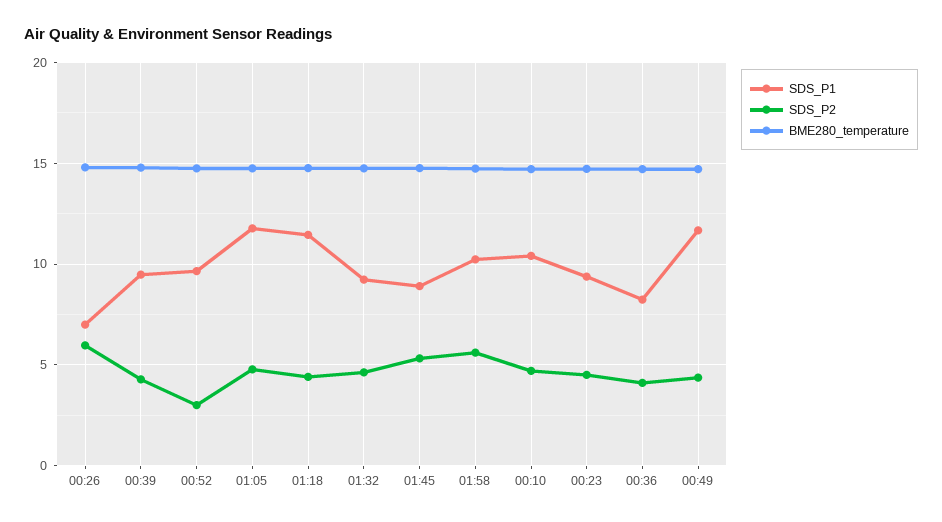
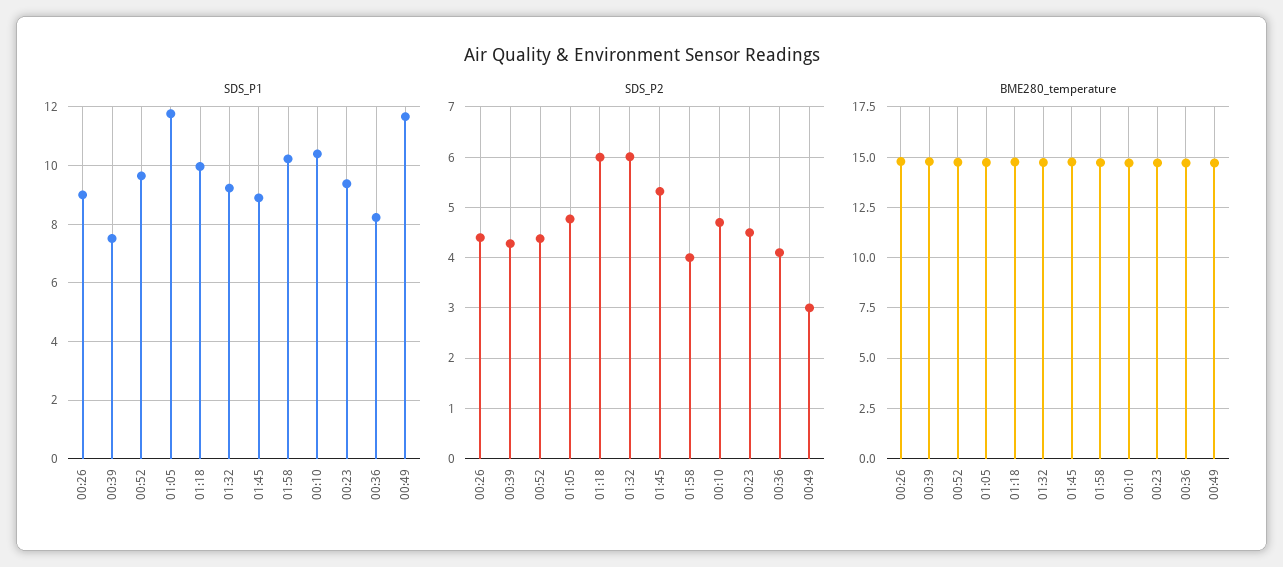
SDS_P1, 00:26: 7 -> 9
SDS_P2, 00:26: 6 -> 4.4
SDS_P1, 00:39: 9.5 -> 7.5
SDS_P2, 00:52: 3 -> 4.4
SDS_P1, 01:18: 11.5 -> 10
SDS_P2, 01:18: 4.5 -> 6
SDS_P2, 01:32: 4.5 -> 6
SDS_P2, 01:58: 5.5 -> 4
SDS_P2, 00:49: 4.5 -> 3

